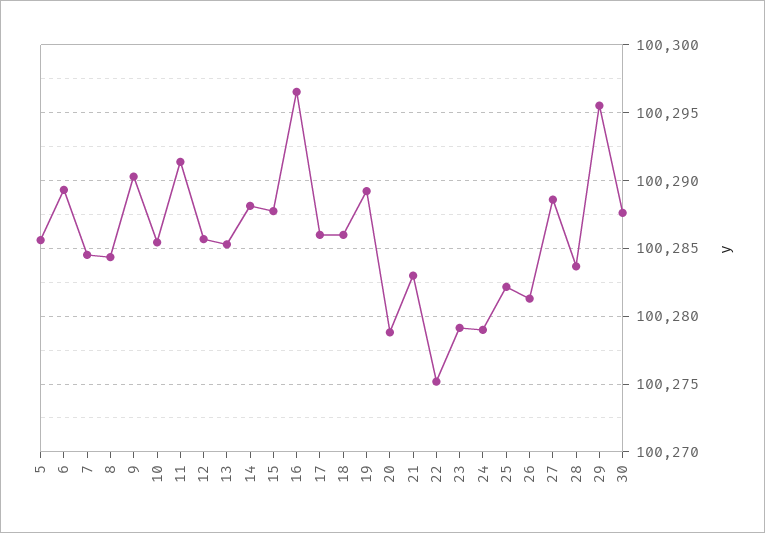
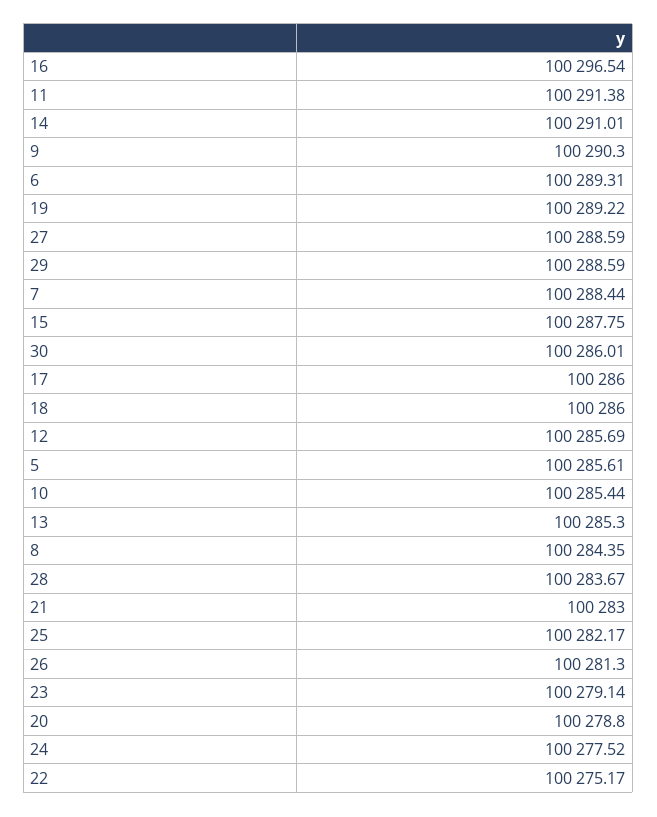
7: 100284.5 -> 100288.44
14: 100288 -> 100291.01
24: 100279 -> 100277.52
29: 100295.5 -> 100288.59
30: 100287.5 -> 100286.01

